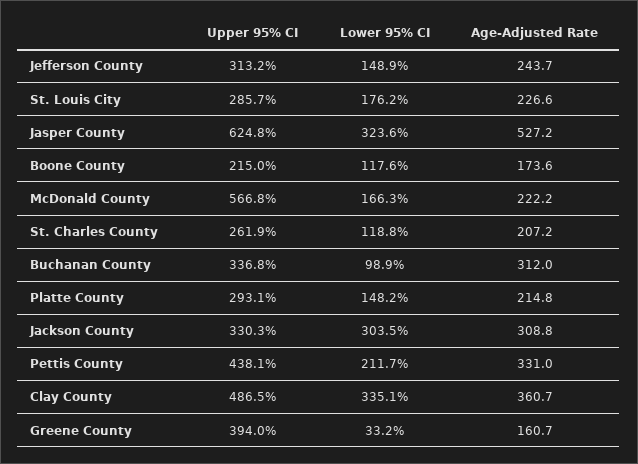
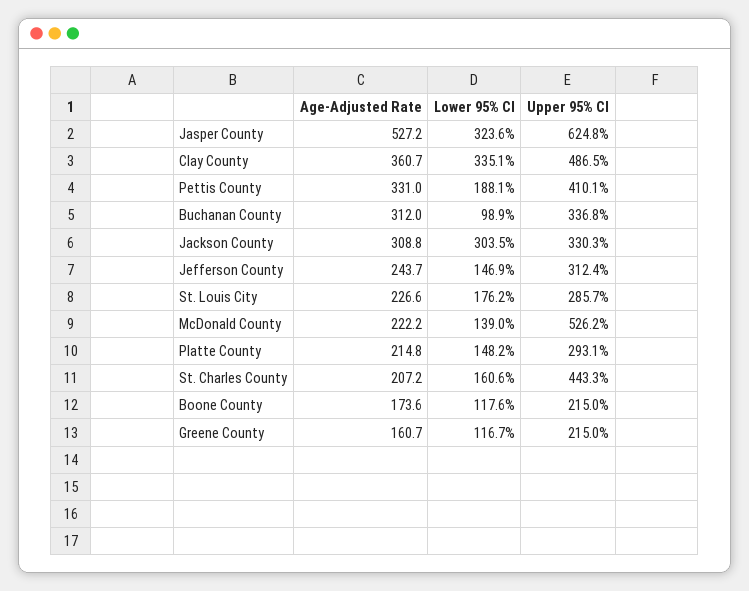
Upper 95% CI, Jefferson County: 313.2 -> 312.4
Lower 95% CI, Jefferson County: 148.9 -> 146.9
Upper 95% CI, McDonald County: 566.8 -> 526.2
Lower 95% CI, McDonald County: 166.3 -> 139
Upper 95% CI, St. Charles County: 261.9 -> 443.3
Lower 95% CI, St. Charles County: 118.8 -> 160.6
Upper 95% CI, Pettis County: 438.1 -> 410.1
Lower 95% CI, Pettis County: 211.7 -> 188.1
Upper 95% CI, Greene County: 394 -> 215
Lower 95% CI, Greene County: 33.2 -> 116.7

